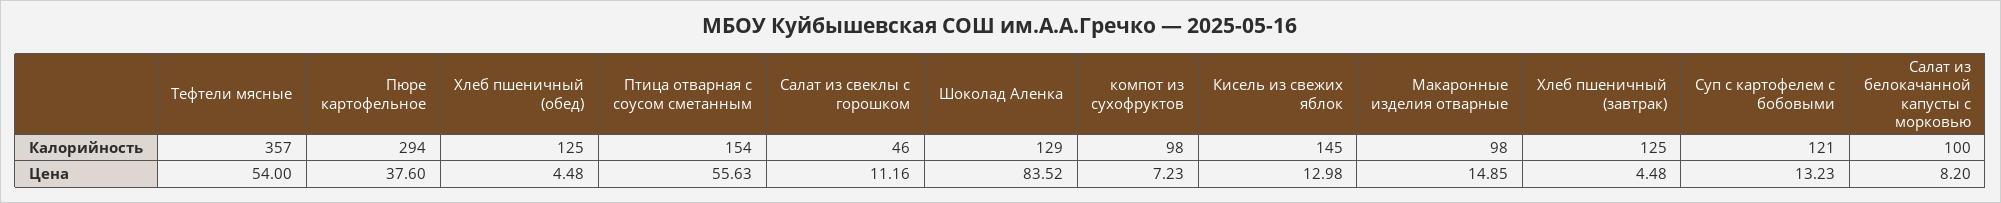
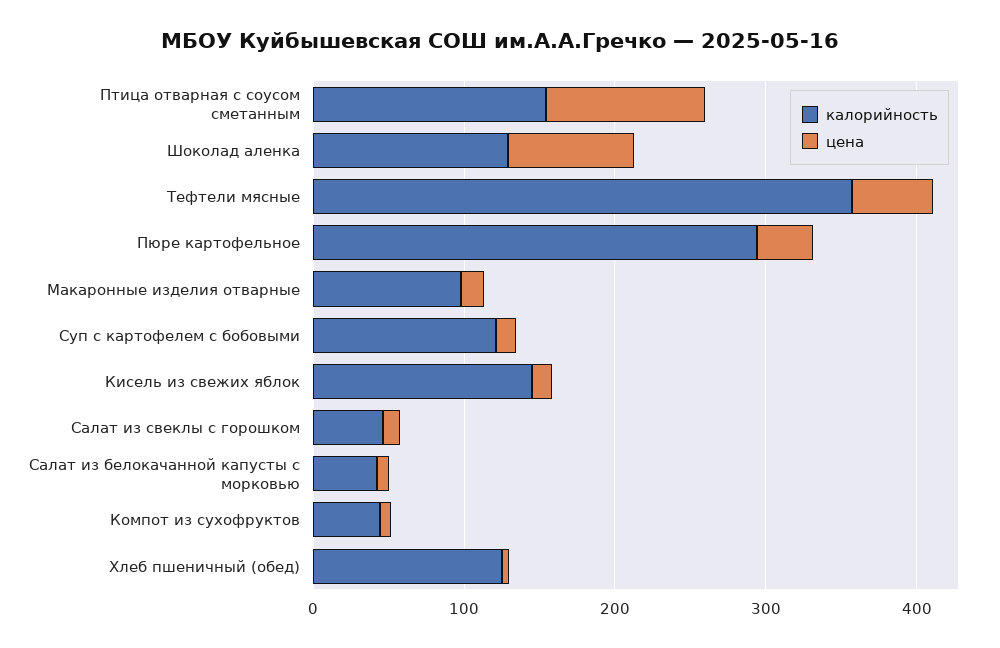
Калорийность, компот из сухофруктов: 98 -> 40
Калорийность, Хлеб пшеничный (завтрак): 125 -> none
Калорийность, Салат из белокачанной капусты с морковью: 100 -> 40
Цена, Птица отварная с соусом сметанным: 55.63 -> 100
Цена, Хлеб пшеничный (завтрак): 4.48 -> none

